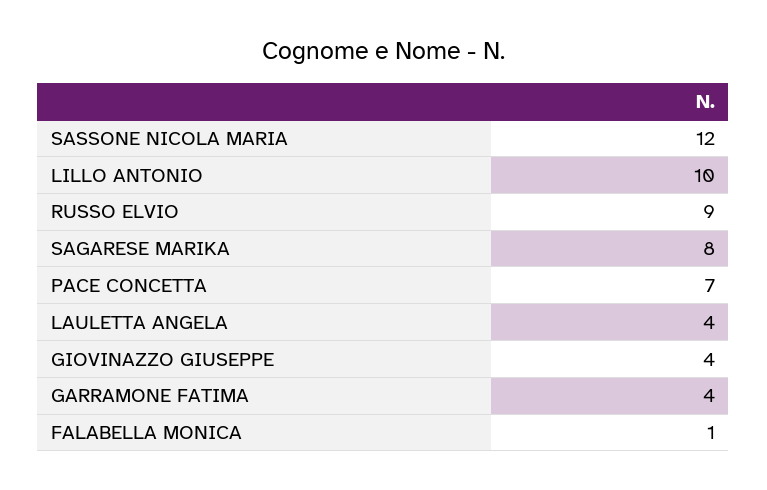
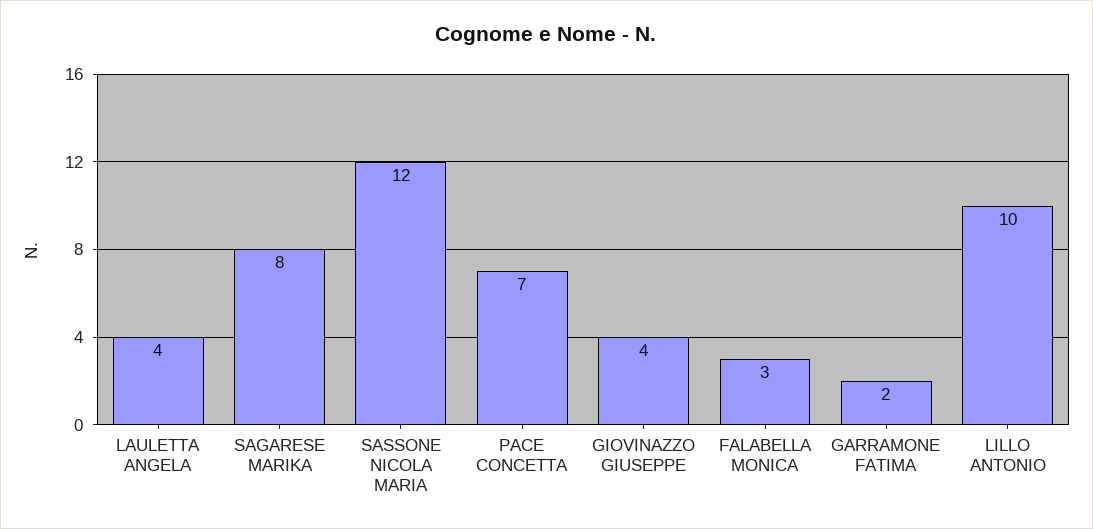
RUSSO ELVIO: 9 -> none
GARRAMONE FATIMA: 4 -> 2
FALABELLA MONICA: 1 -> 3

